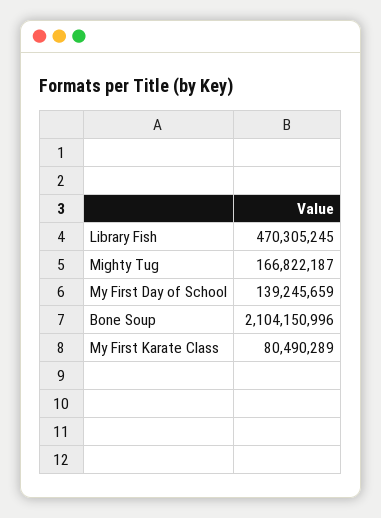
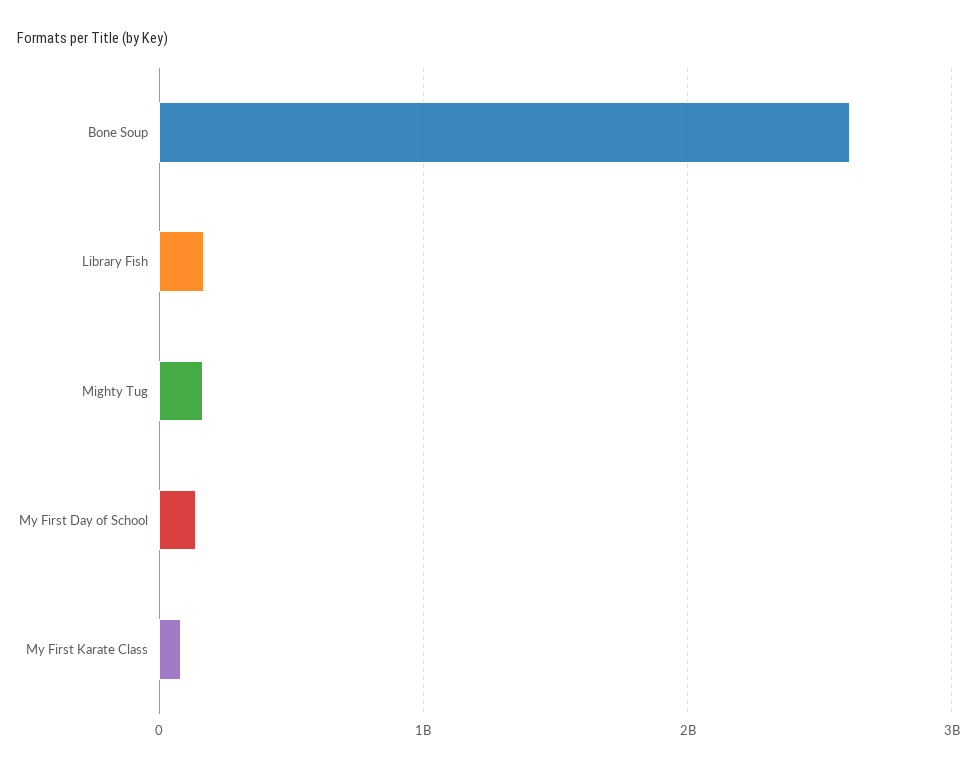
Library Fish: 470305245 -> 200000000
Bone Soup: 2104150996 -> 2600000000

